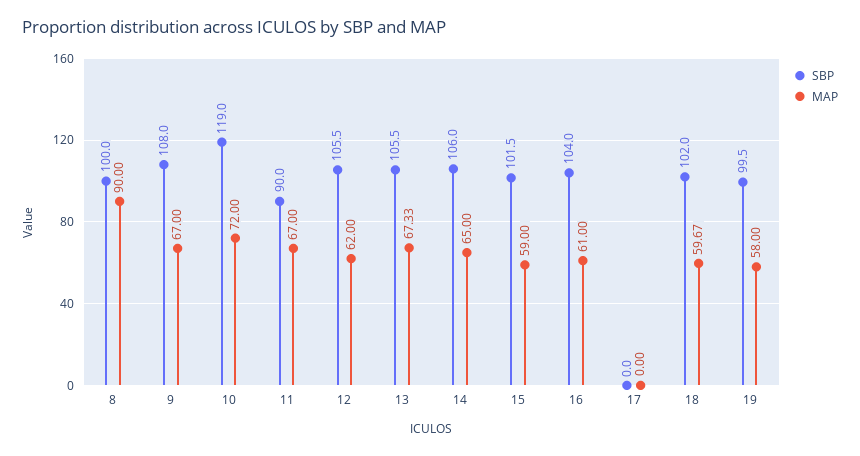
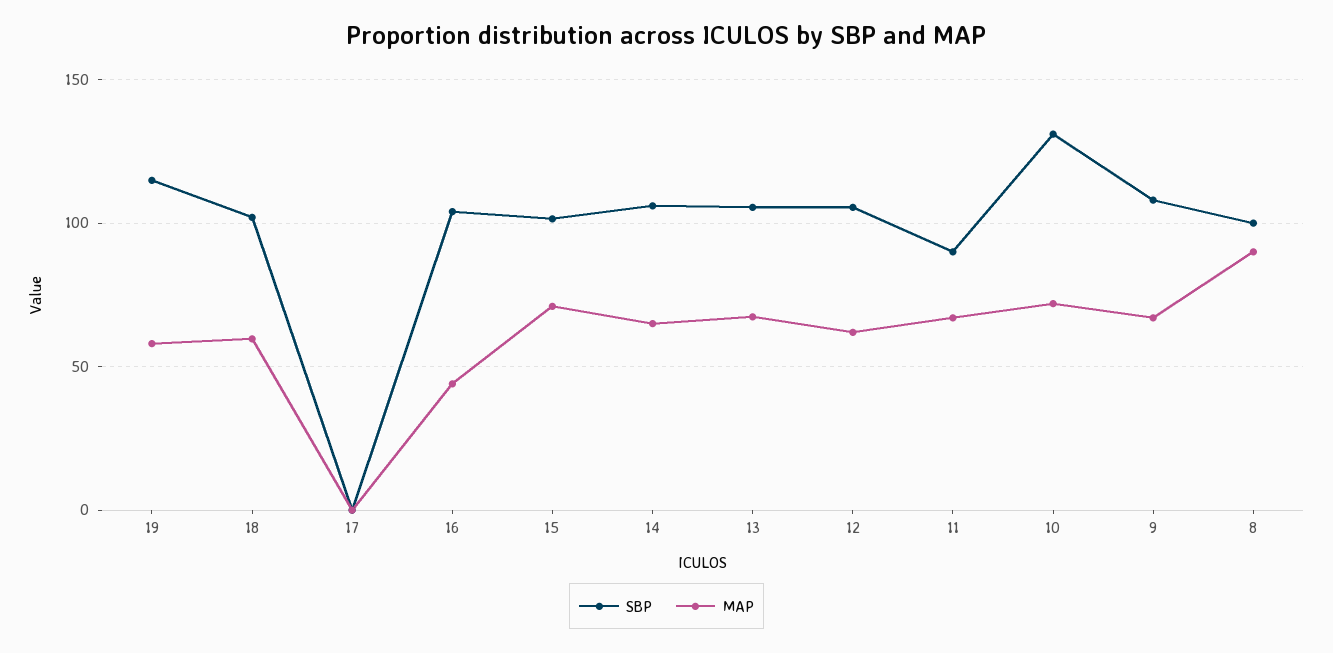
SBP, 10: 119 -> 130
MAP, 15: 59 -> 70
MAP, 16: 61 -> 45
SBP, 19: 99.5 -> 115

